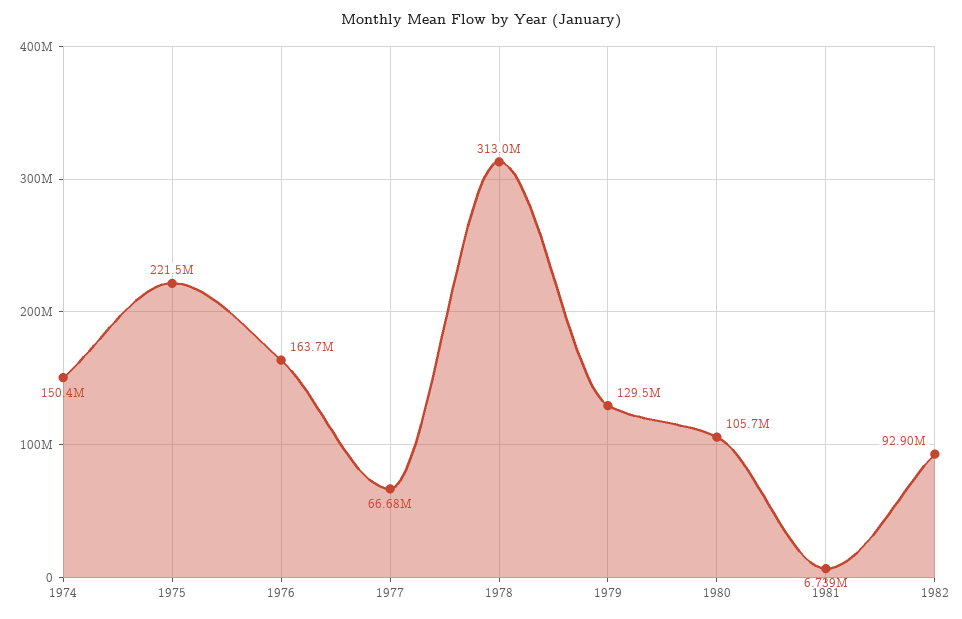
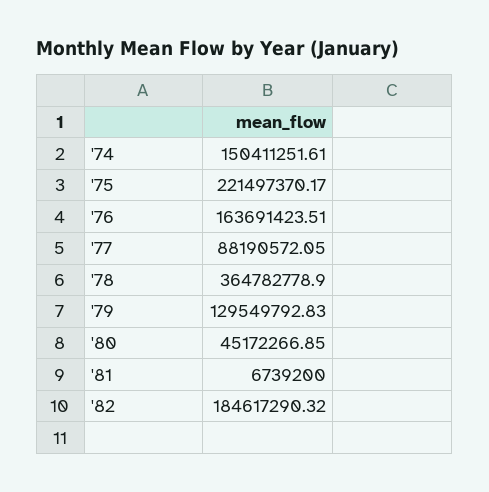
1977: 66680000 -> 88190572.05
1978: 313000000 -> 364782778.9
1980: 105700000 -> 45172266.85
1982: 92900000 -> 184617290.32

